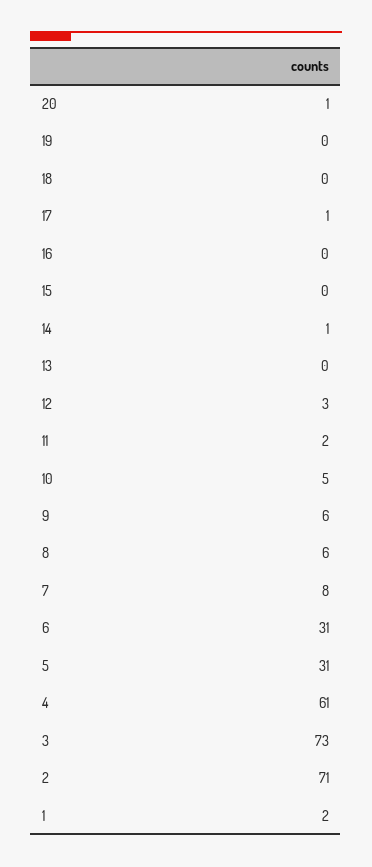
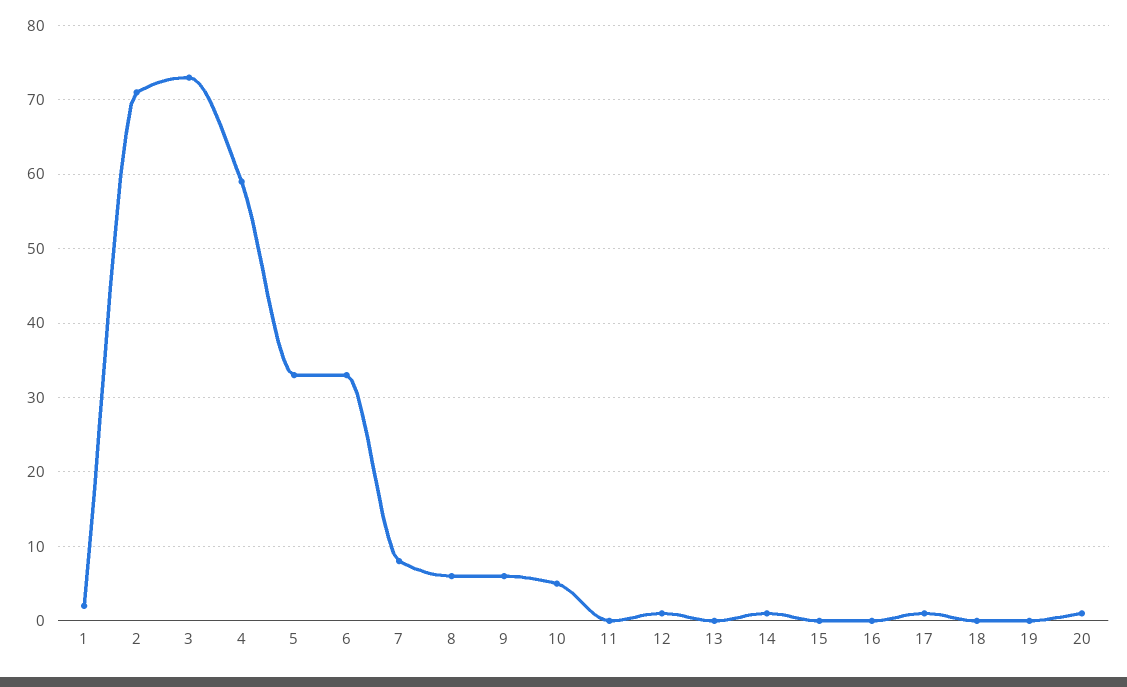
12: 3 -> 1
11: 2 -> 0
6: 31 -> 33
5: 31 -> 33
4: 61 -> 59

